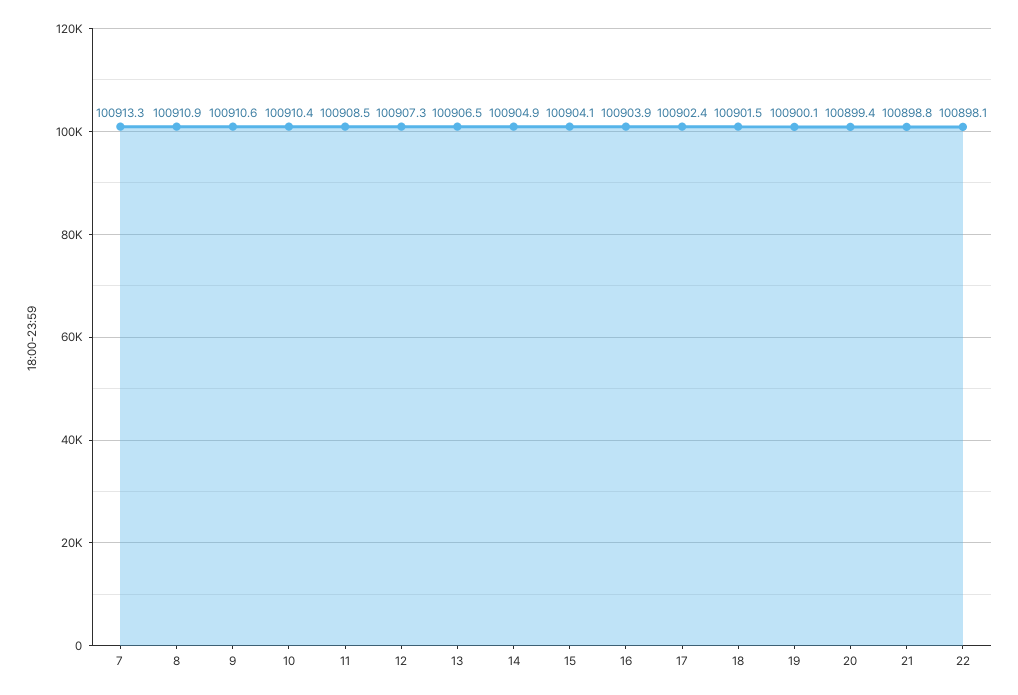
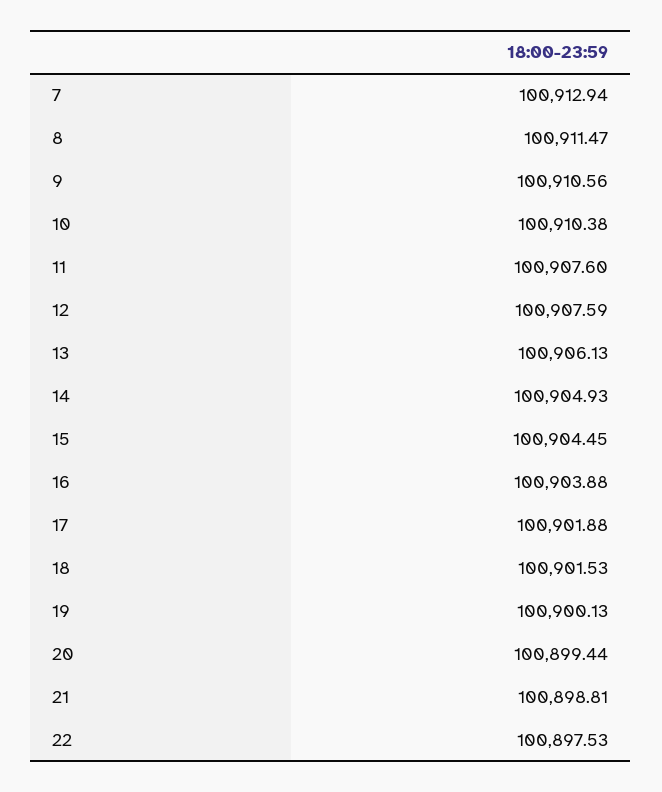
7: 100913.3 -> 100912.94
8: 100910.9 -> 100911.47
11: 100908.5 -> 100907.6
12: 100907.3 -> 100907.59
13: 100906.5 -> 100906.13
15: 100904.1 -> 100904.45
17: 100902.4 -> 100901.88
22: 100898.1 -> 100897.53

